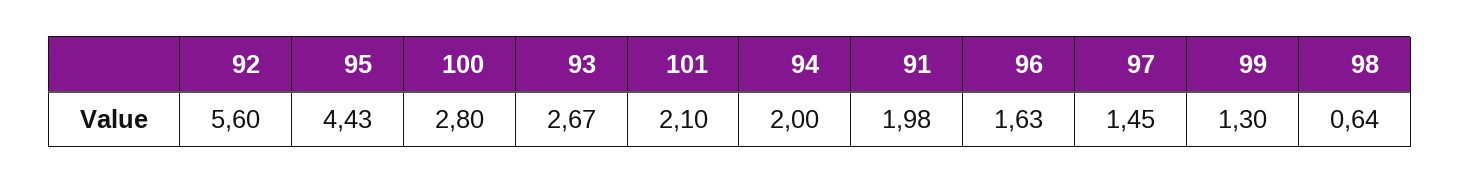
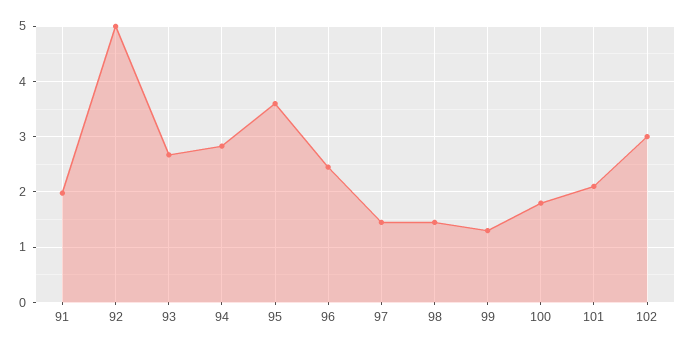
92: 5.6 -> 5
95: 4.43 -> 3.6
100: 2.8 -> 1.8
94: 2 -> 2.8
96: 1.63 -> 2.4
98: 0.64 -> 1.4
102: none -> 3

